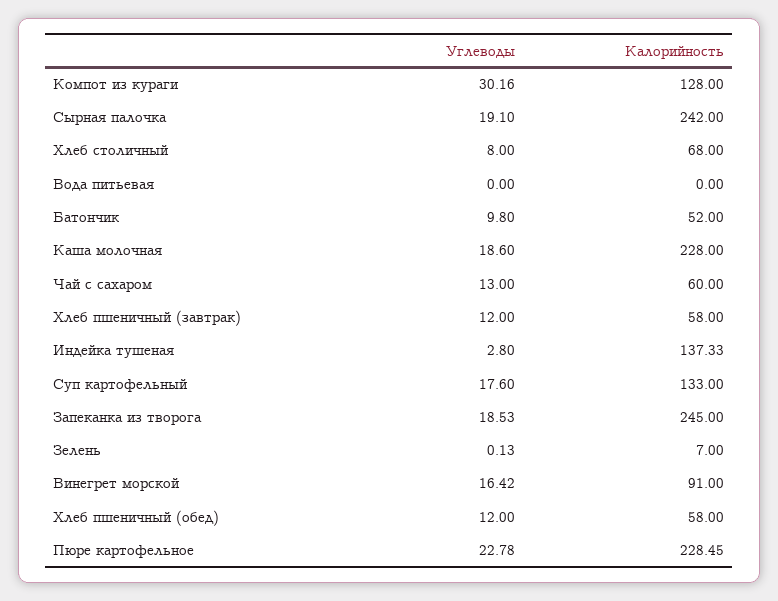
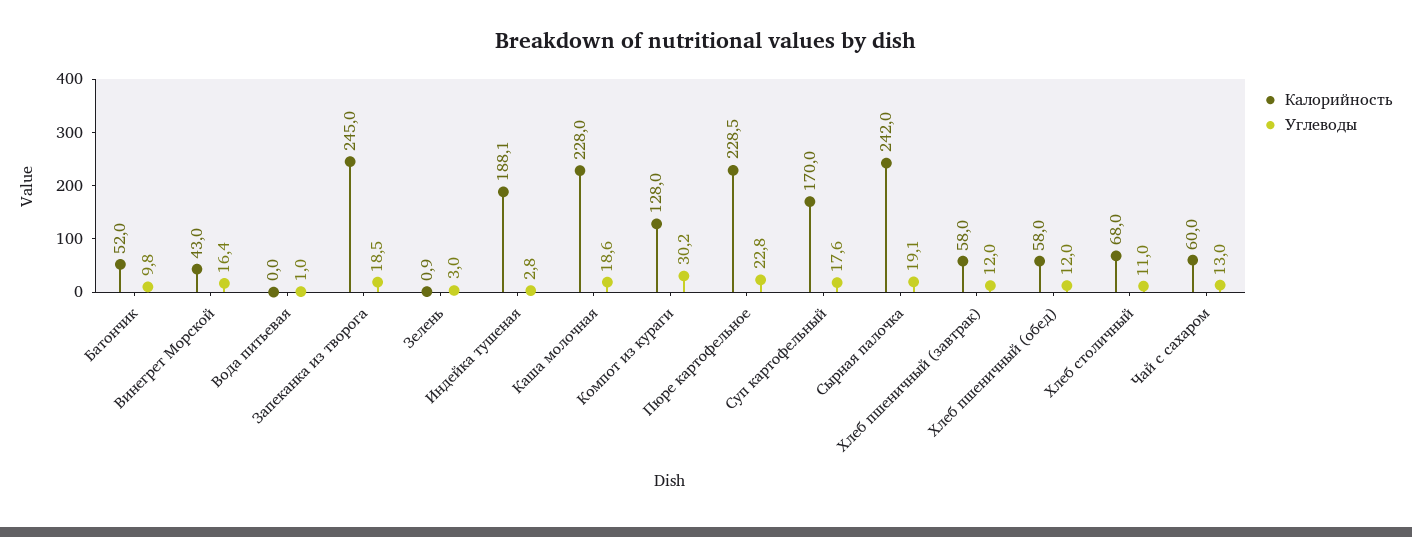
Углеводы, Хлеб столичный: 8 -> 11
Углеводы, Вода питьевая: 0 -> 1
Калорийность, Индейка тушеная: 137.33 -> 188.1
Калорийность, Суп картофельный: 133 -> 170
Углеводы, Зелень: 0.13 -> 3
Калорийность, Зелень: 7 -> 0.9
Калорийность, Винегрет морской: 91 -> 43

